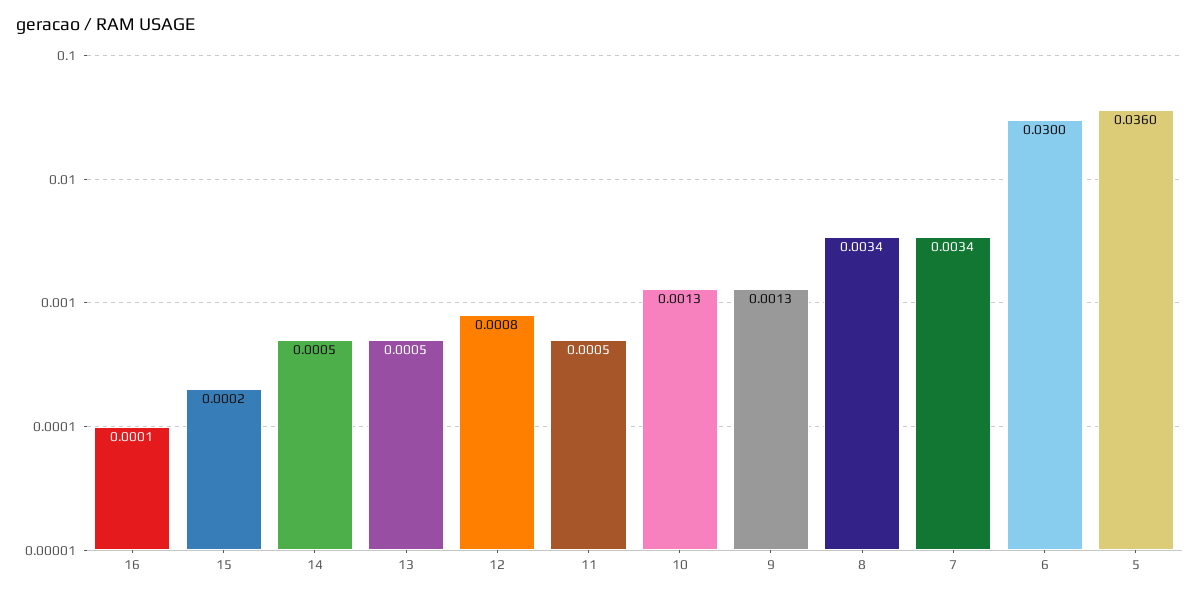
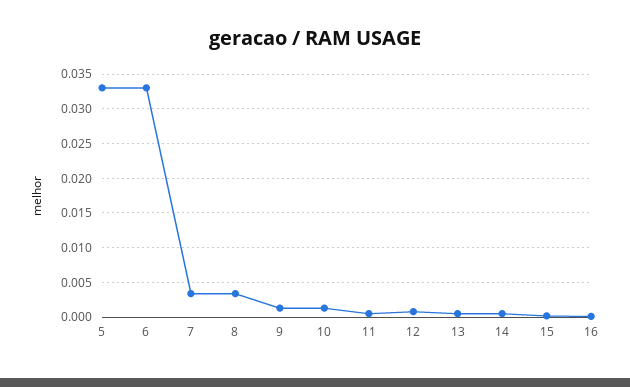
6: 0.03 -> 0.033
5: 0.036 -> 0.033

